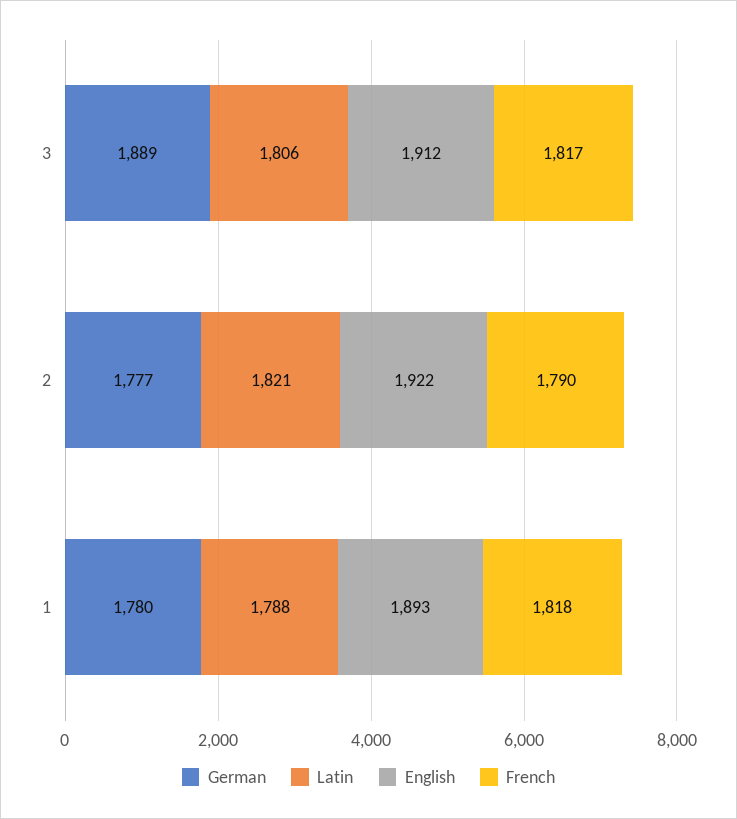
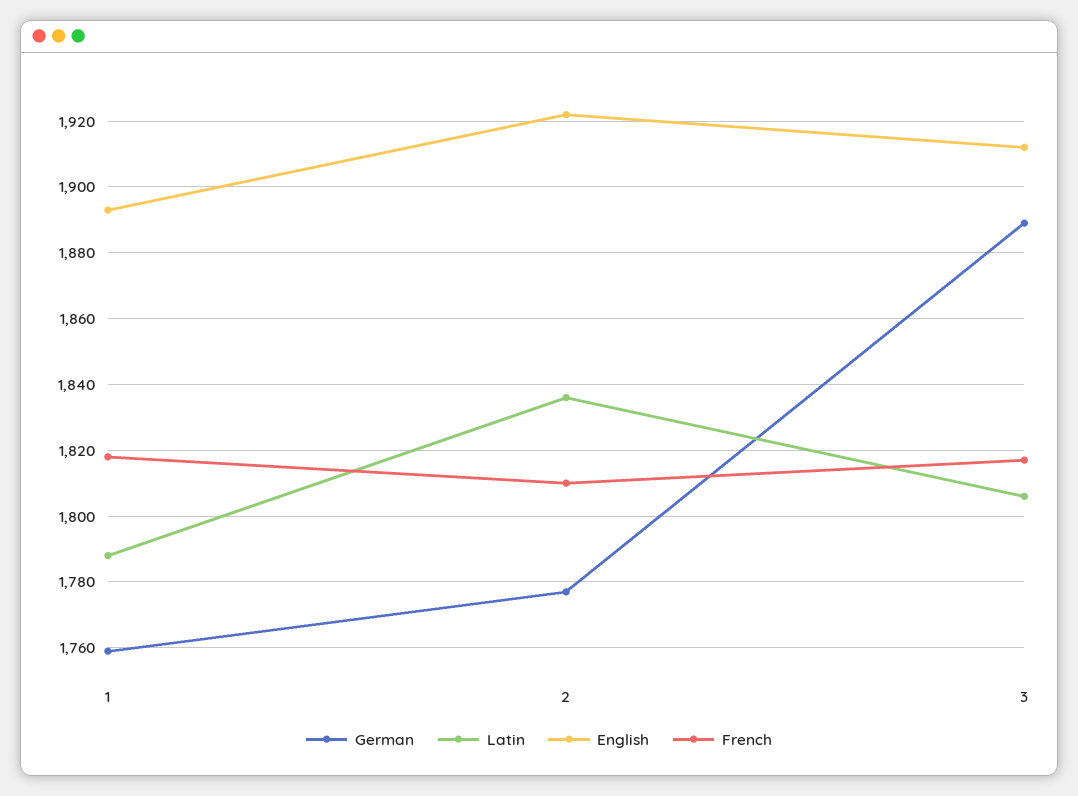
Latin, 2: 1821 -> 1835
French, 2: 1790 -> 1810
German, 1: 1780 -> 1760

